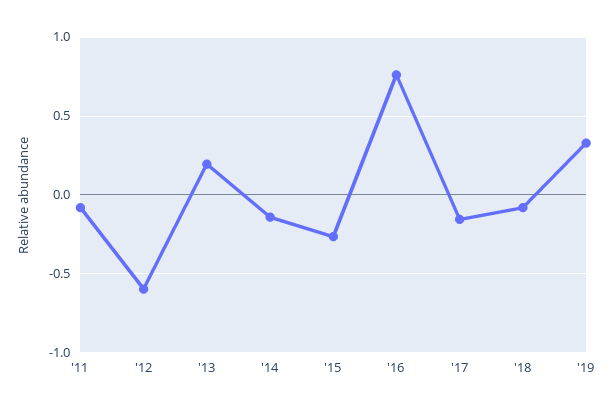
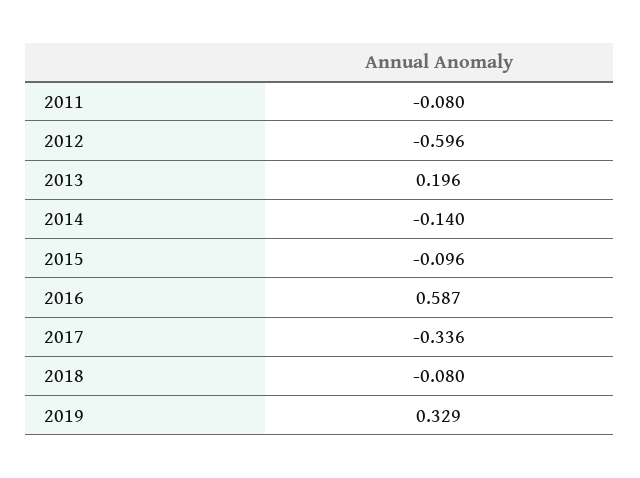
'15: -0.25 -> -0.096
'16: 0.75 -> 0.587
'17: -0.15 -> -0.336

